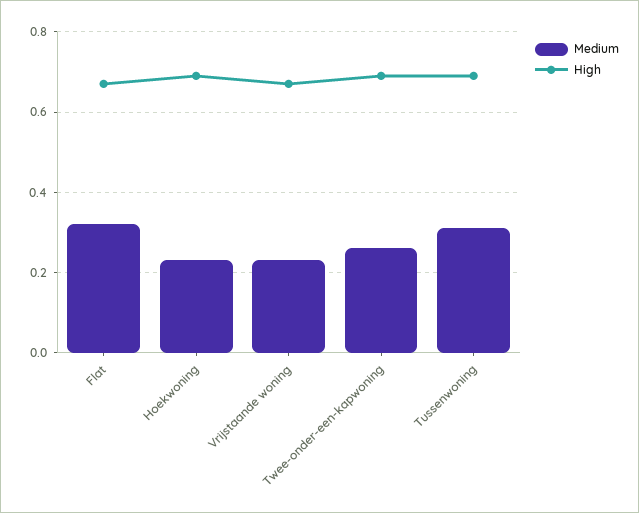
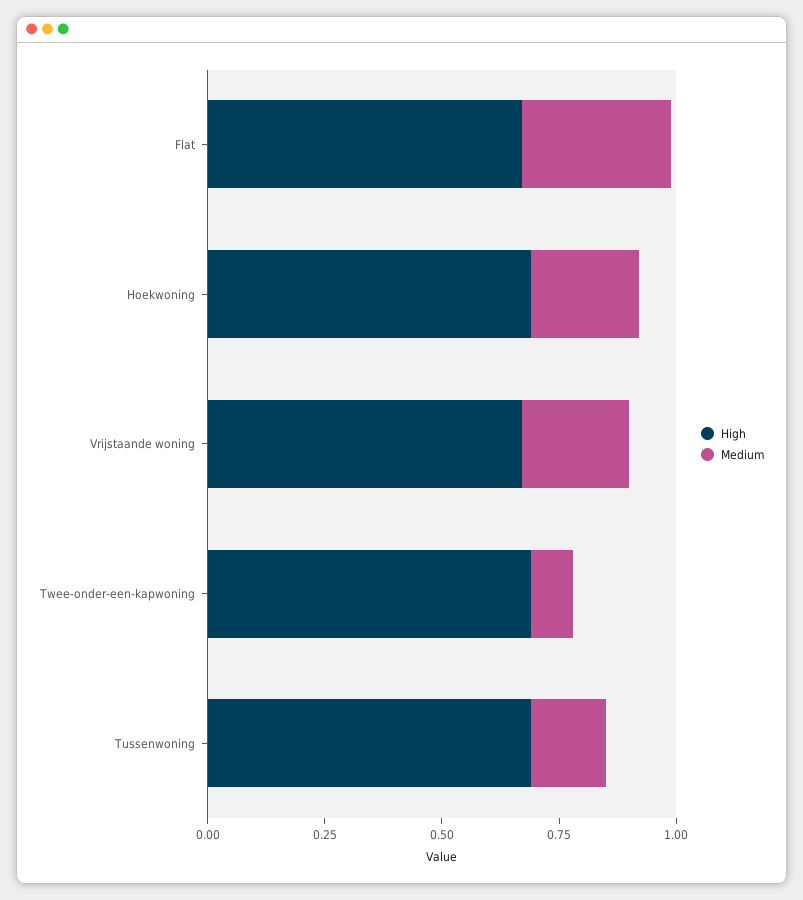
Medium, Twee-onder-een-kapwoning: 0.25 -> 0.1
Medium, Tussenwoning: 0.3 -> 0.15

